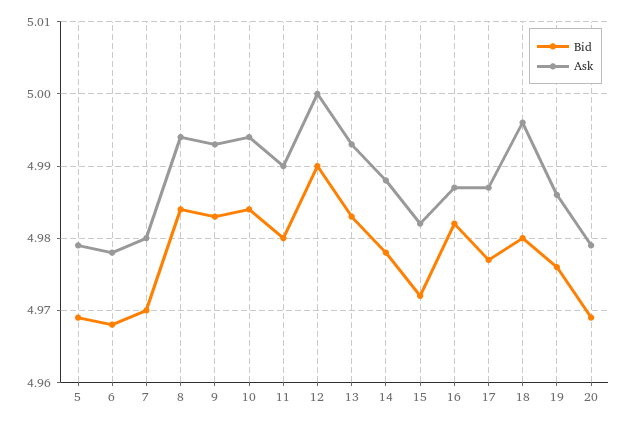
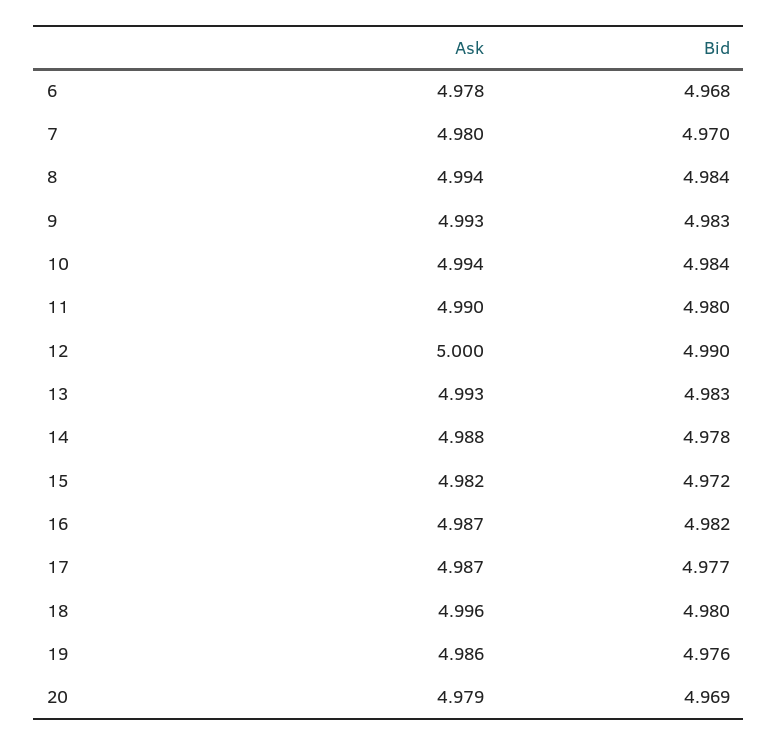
Bid, 5: 4.969 -> none
Ask, 5: 4.979 -> none

